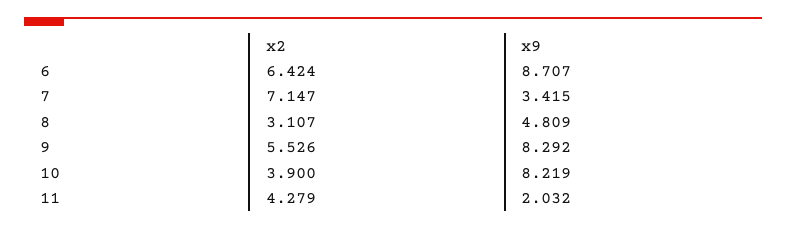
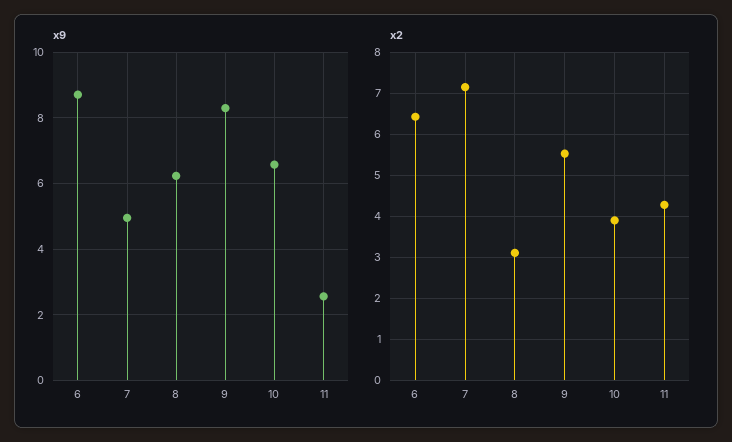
x9, 7: 3.415 -> 5
x9, 8: 4.809 -> 6.2
x9, 10: 8.219 -> 6.6
x9, 11: 2.032 -> 2.6

